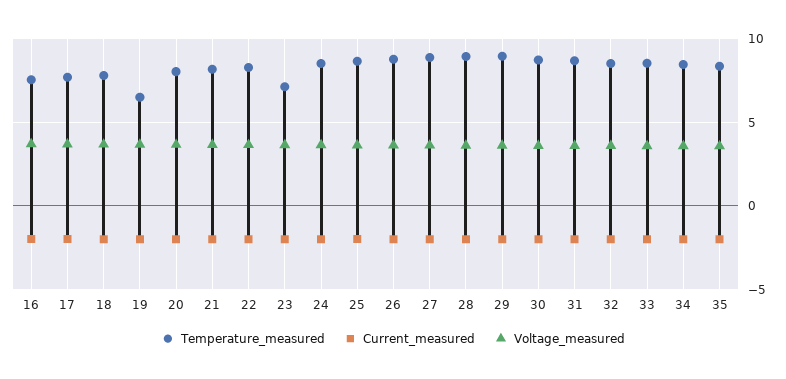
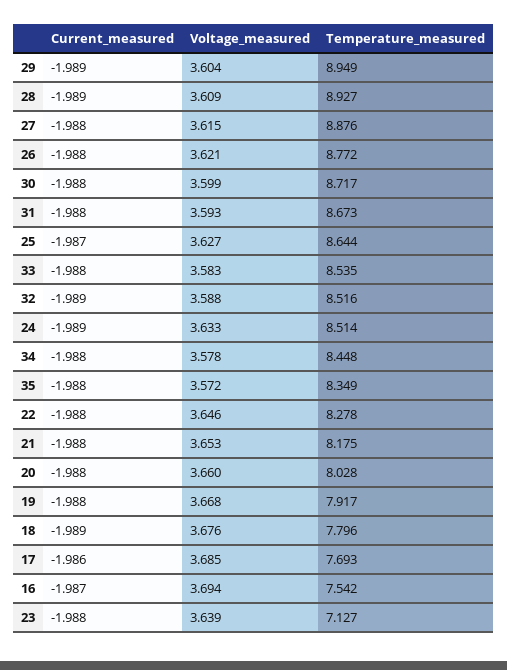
Temperature_measured, 19: 6.5 -> 7.917

